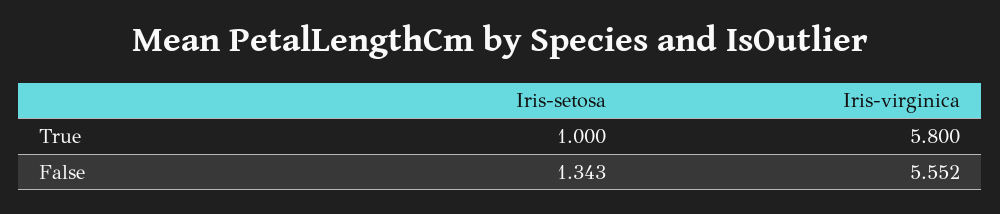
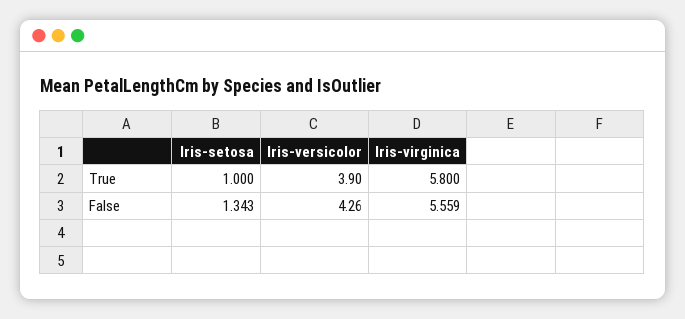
Iris-virginica, False: 5.552 -> 5.559
Iris-versicolor, True: none -> 3.9
Iris-versicolor, False: none -> 4.26

